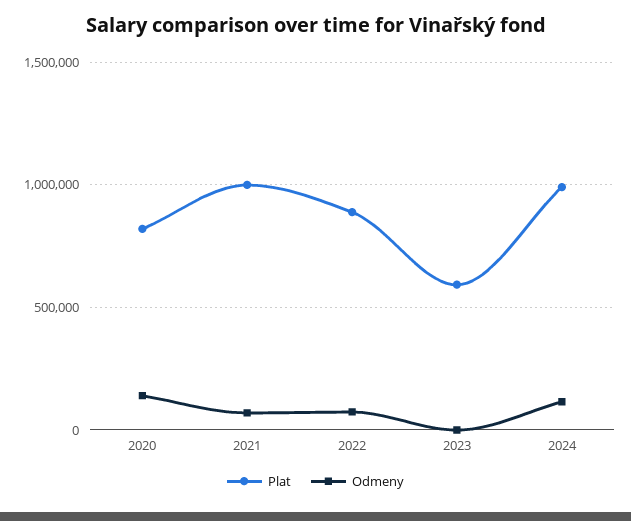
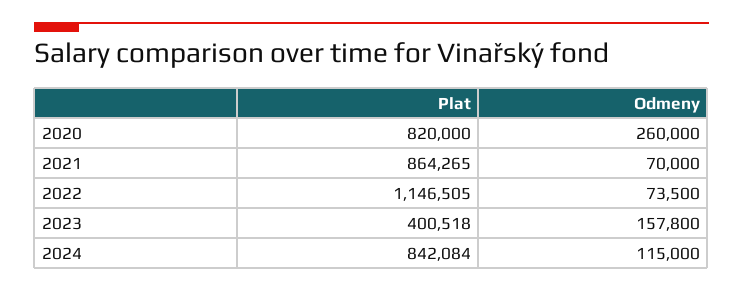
Odmeny, 2020: 150000 -> 260000
Plat, 2021: 1000000 -> 864265
Plat, 2022: 900000 -> 1146505
Plat, 2023: 600000 -> 400518
Odmeny, 2023: 0 -> 157800
Plat, 2024: 1000000 -> 842084

